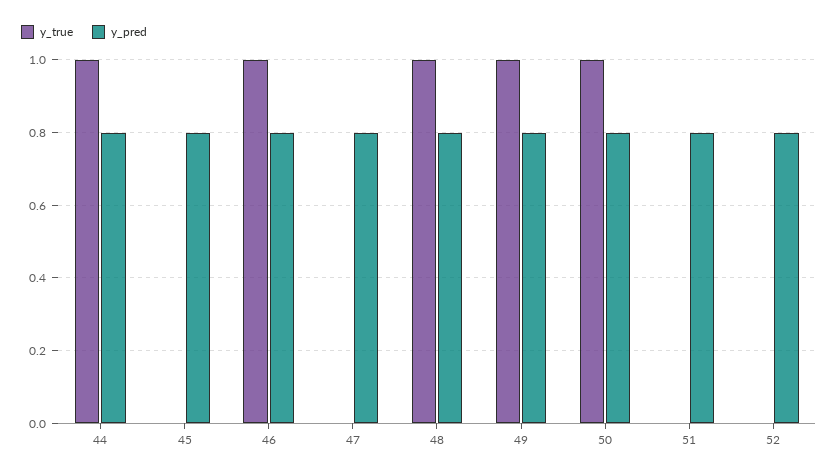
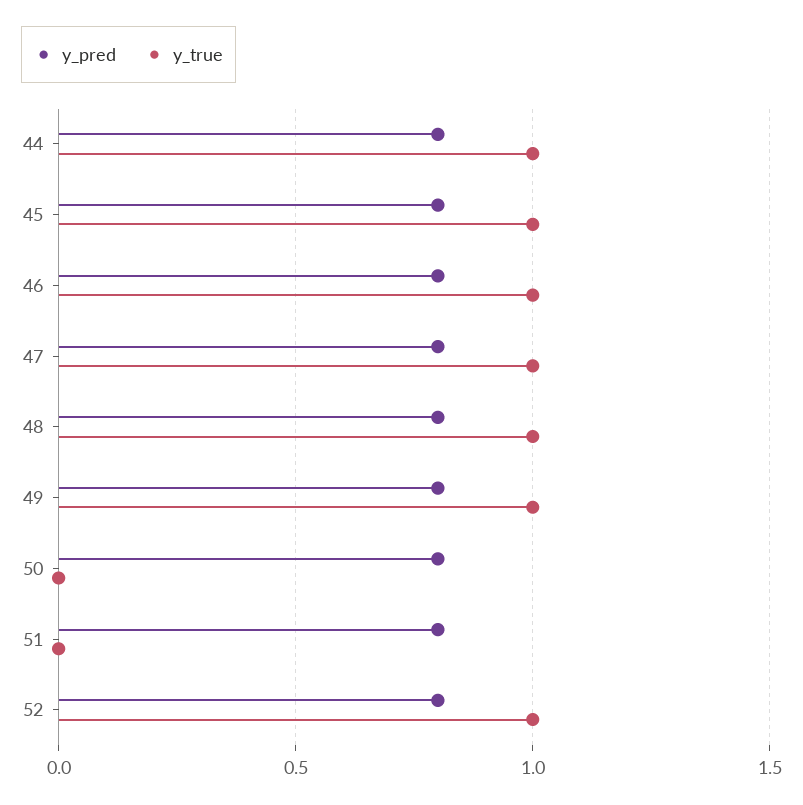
y_true, 45: 0 -> 1
y_true, 47: 0 -> 1
y_true, 50: 1 -> 0
y_true, 52: 0 -> 1

